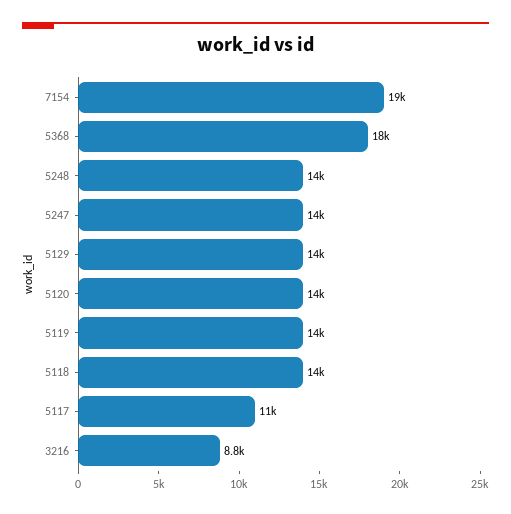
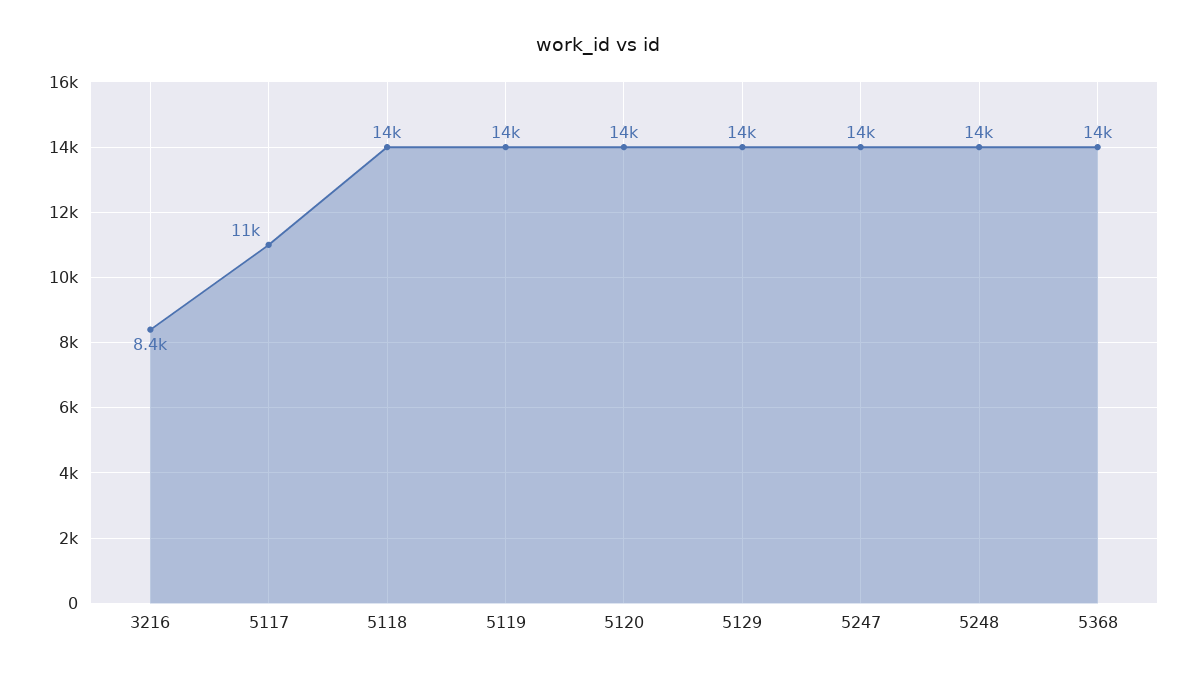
7154: 19000 -> none
5368: 18000 -> 14000
3216: 8800 -> 8400

